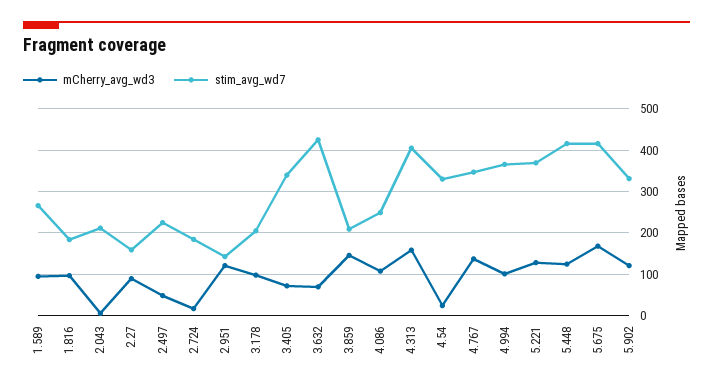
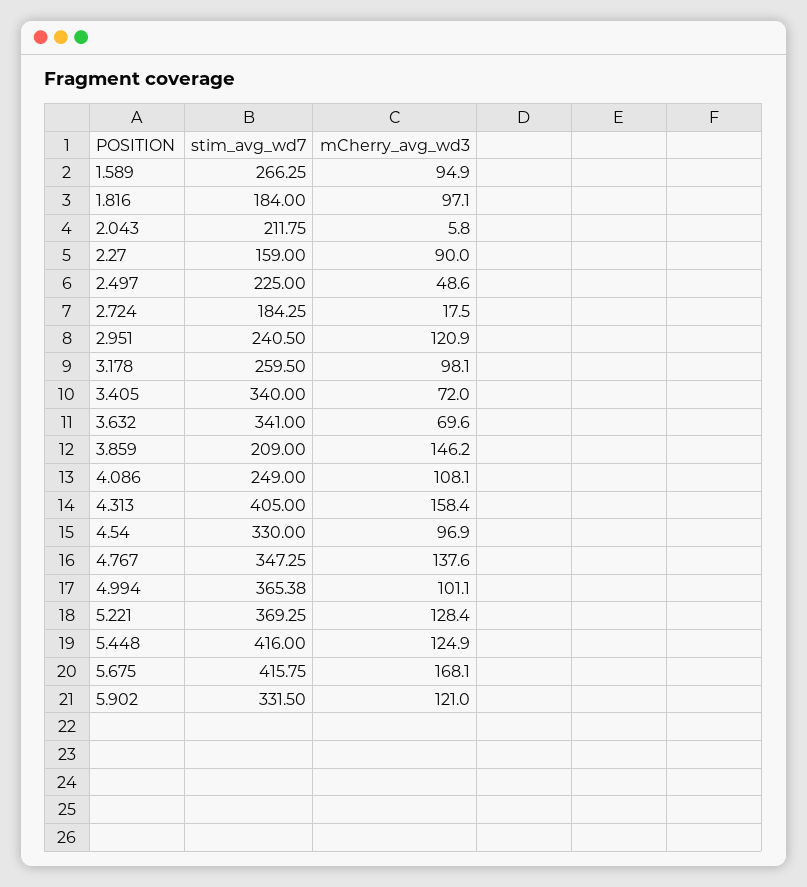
stim_avg_wd7, 2.951: 140 -> 240.5
stim_avg_wd7, 3.178: 200 -> 259.5
stim_avg_wd7, 3.632: 420 -> 341
mCherry_avg_wd3, 4.54: 20 -> 96.9

